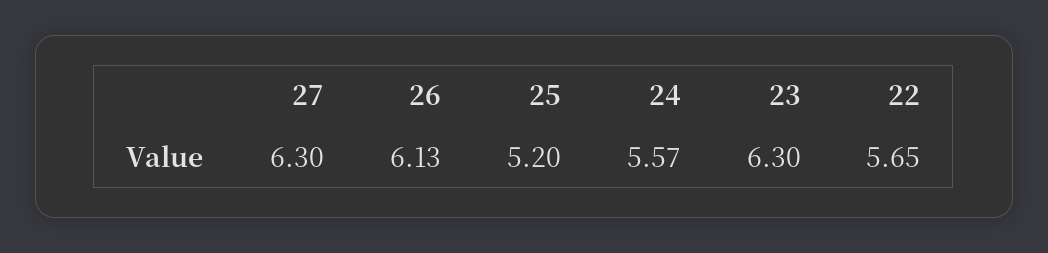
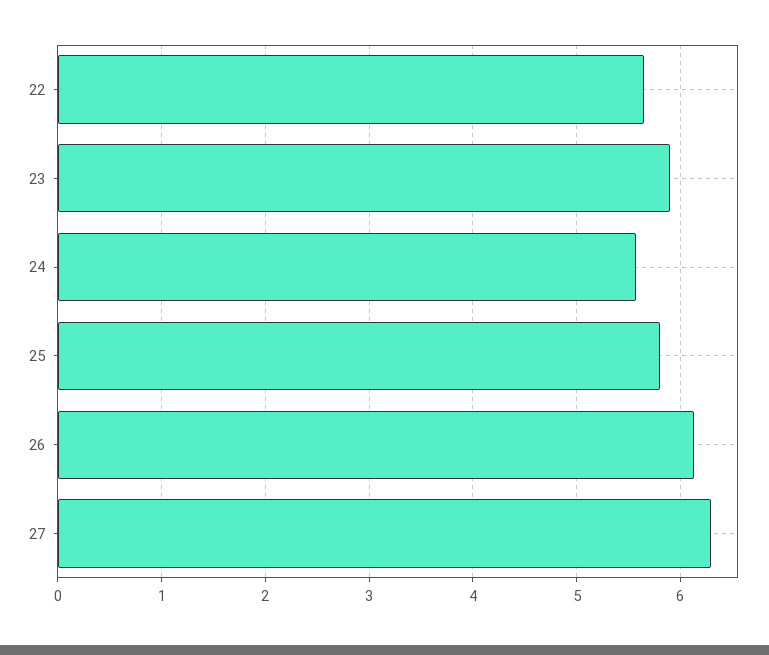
25: 5.2 -> 5.8
23: 6.3 -> 5.9

